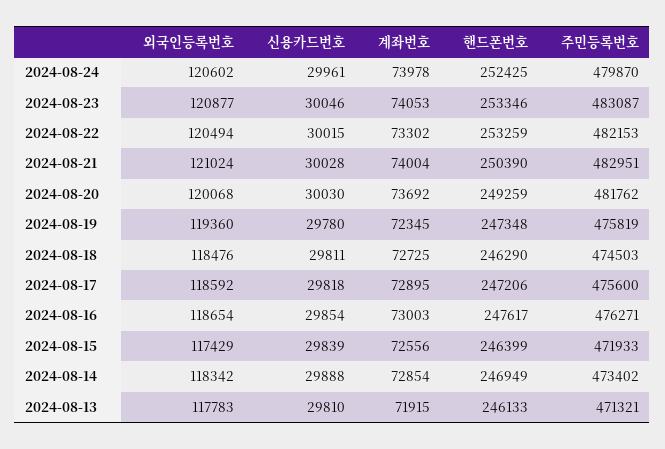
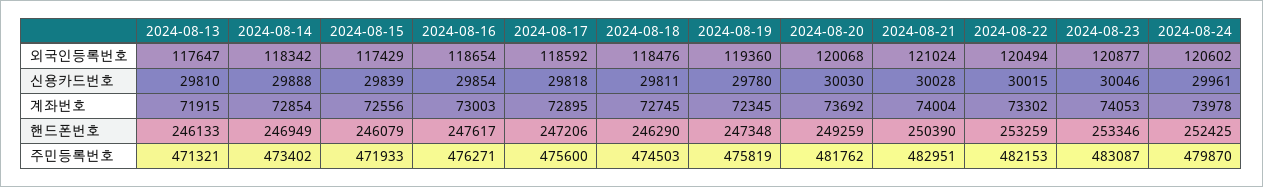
계좌번호, 2024-08-18: 72725 -> 72745
핸드폰번호, 2024-08-15: 246399 -> 246079
외국인등록번호, 2024-08-13: 117783 -> 117647

